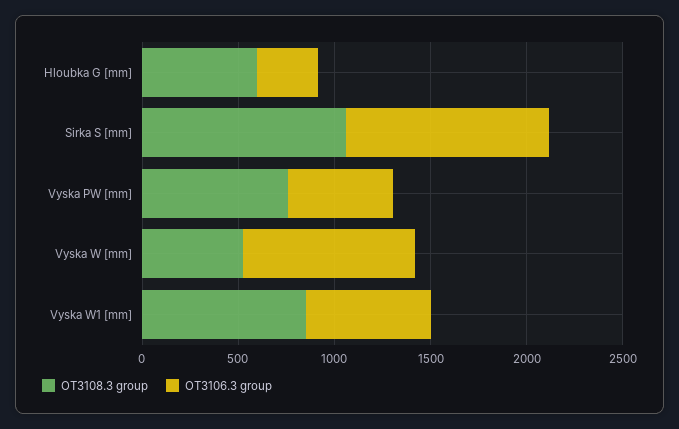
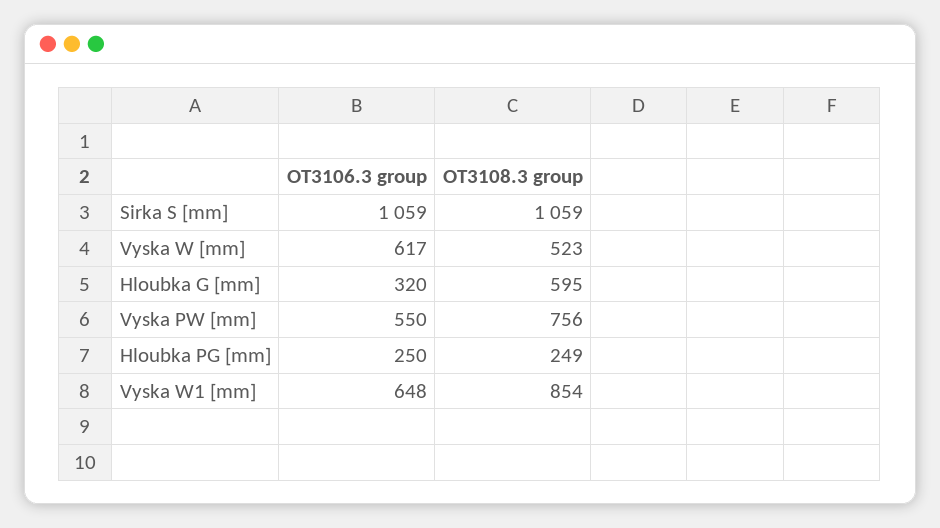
OT3106.3 group, Vyska W [mm]: 900 -> 617
OT3106.3 group, Hloubka PG [mm]: none -> 250
OT3108.3 group, Hloubka PG [mm]: none -> 249

